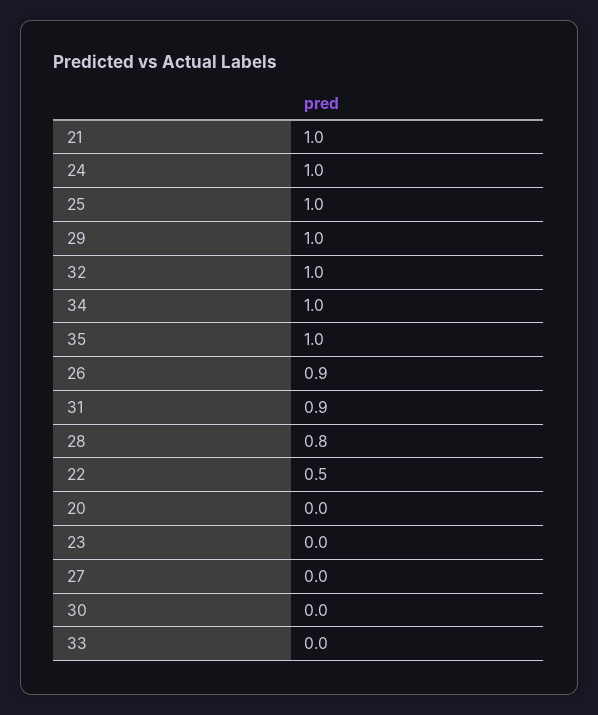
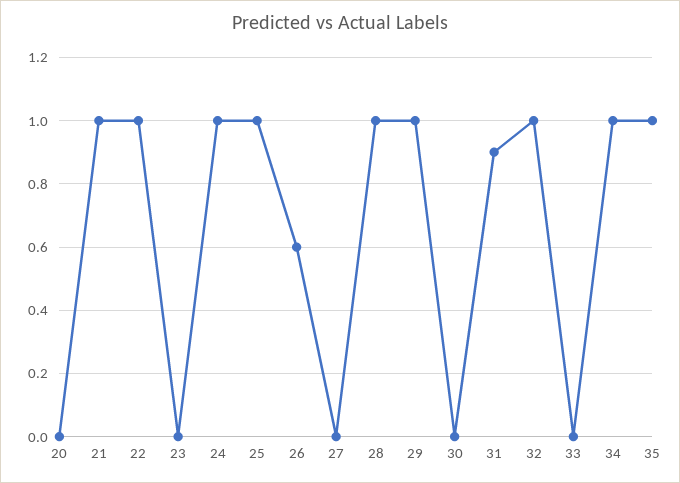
26: 0.9 -> 0.6
28: 0.8 -> 1
22: 0.5 -> 1

